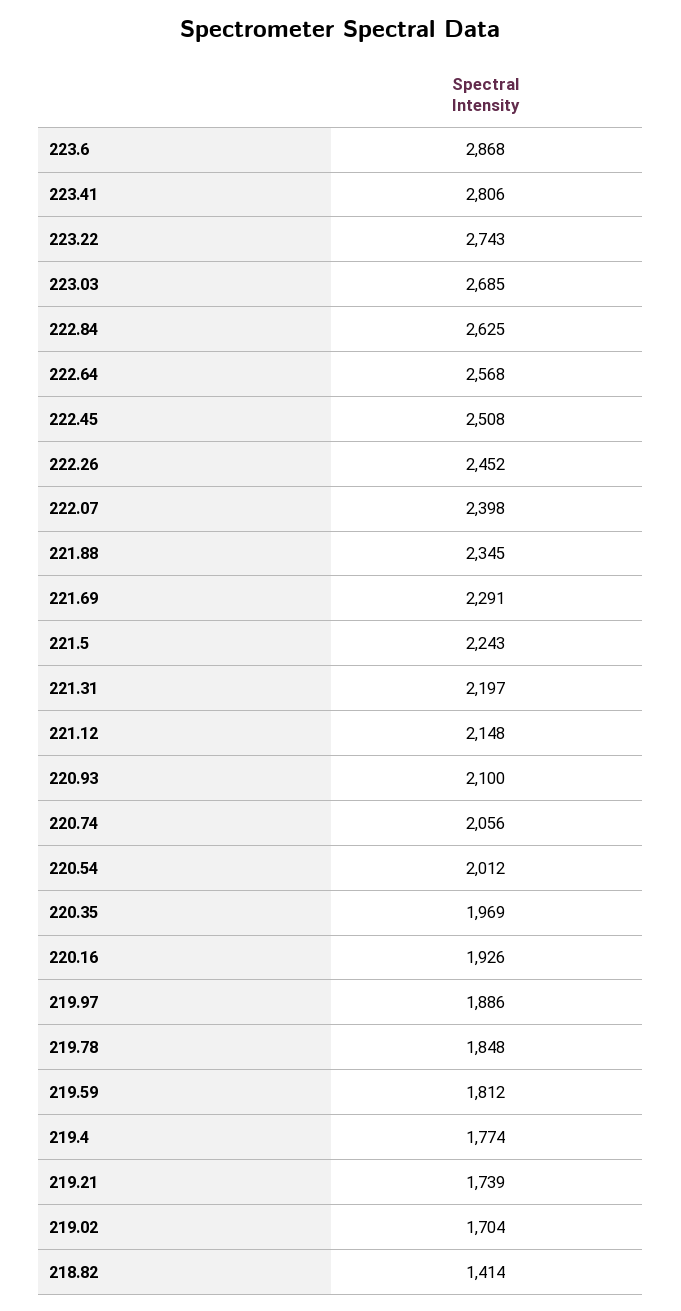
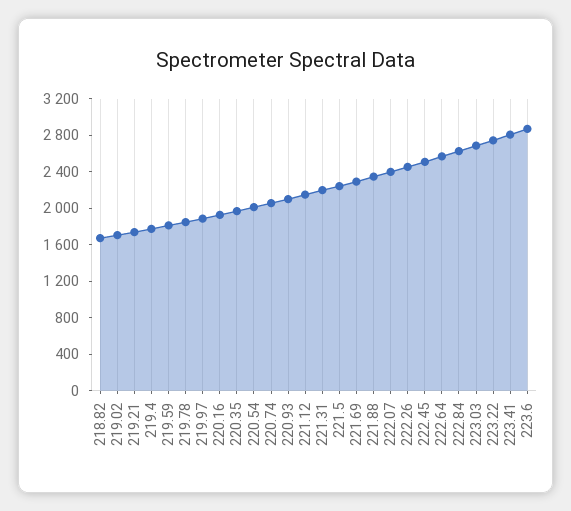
218.82: 1414 -> 1700

